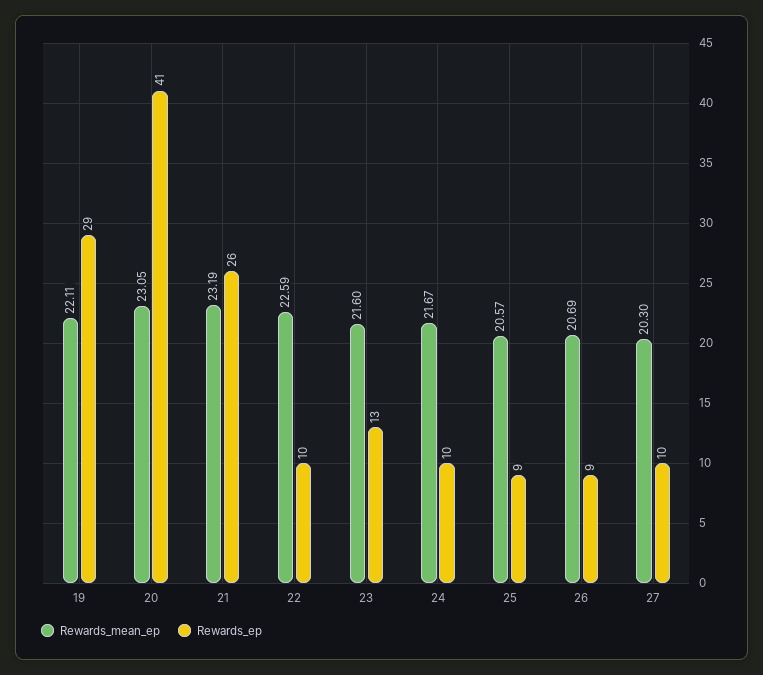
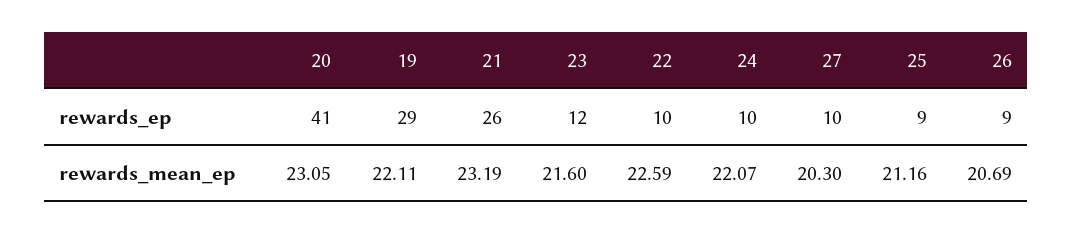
Rewards_ep, 23: 13 -> 12
Rewards_mean_ep, 24: 21.67 -> 22.07
Rewards_mean_ep, 25: 20.57 -> 21.16

